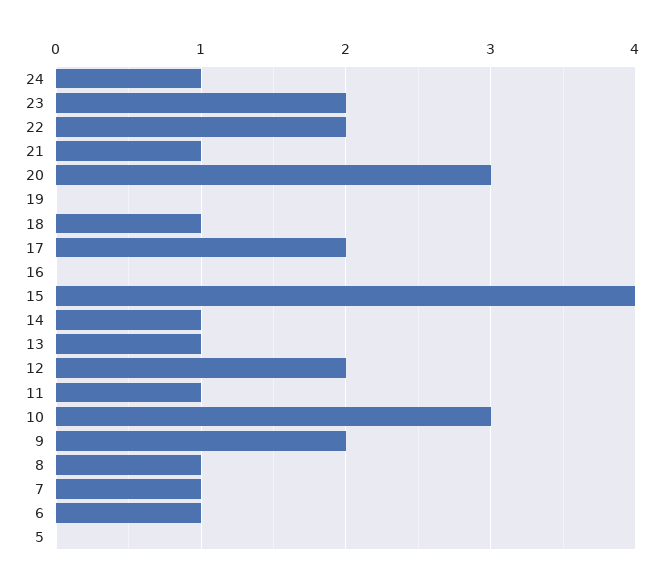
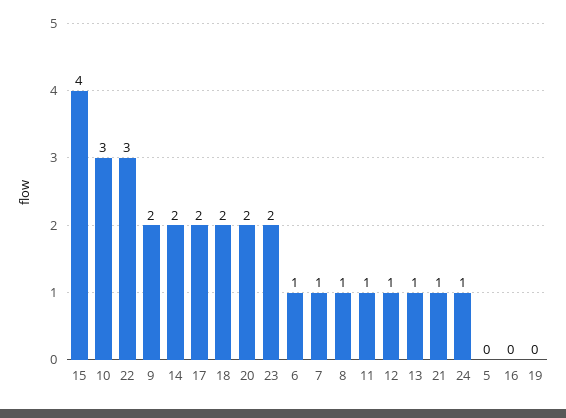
22: 2 -> 3
20: 3 -> 2
18: 1 -> 2
14: 1 -> 2
12: 2 -> 1

